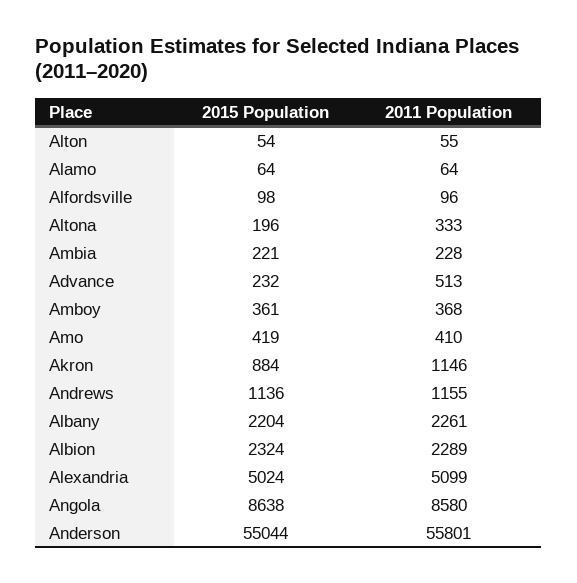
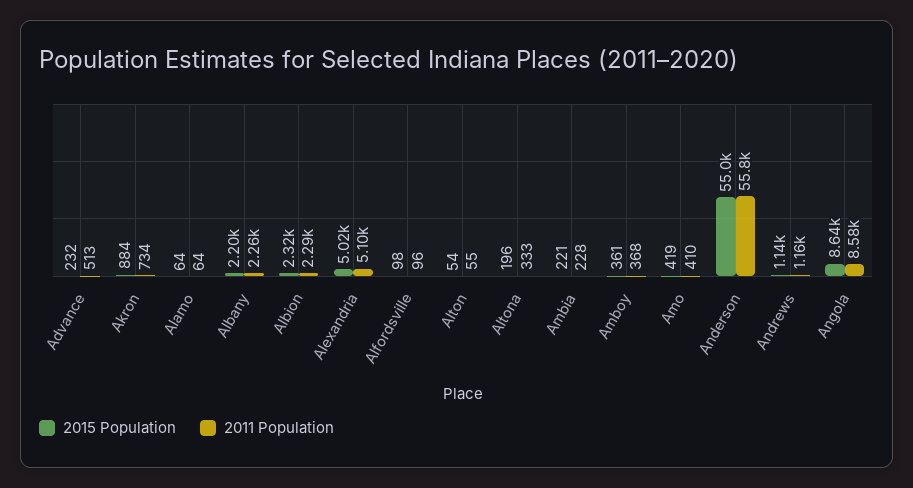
2011 Population, Akron: 1146 -> 734

